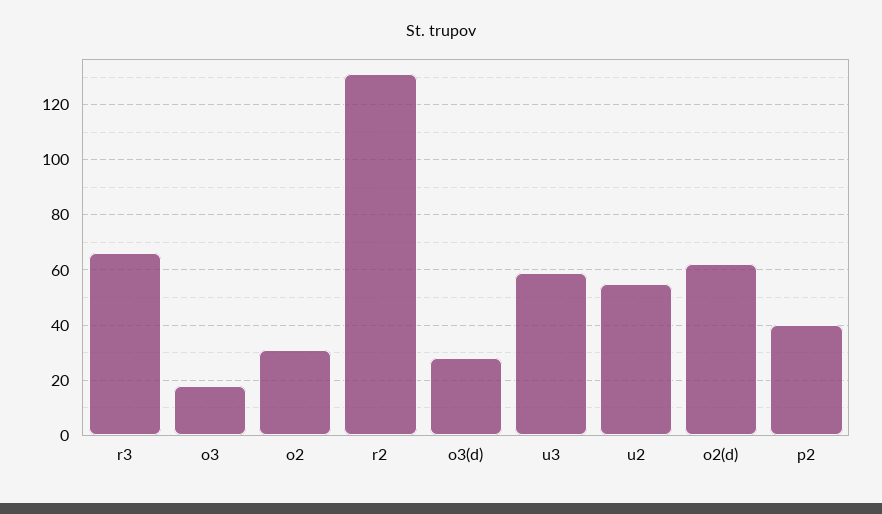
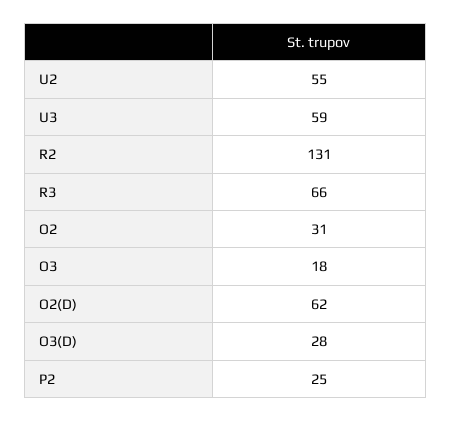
p2: 40 -> 25

